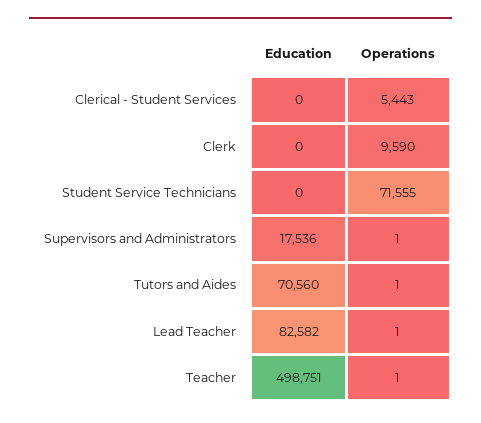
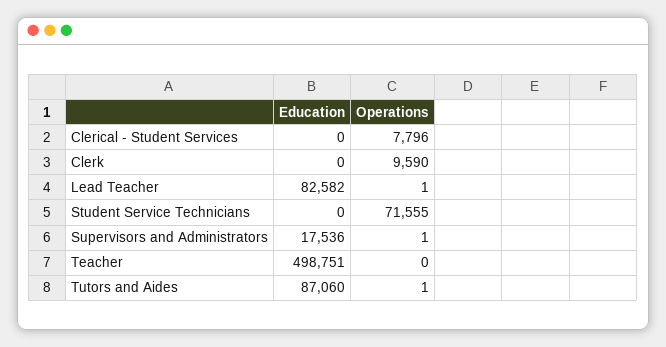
Operations, Clerical - Student Services: 5443 -> 7796
Education, Tutors and Aides: 70560 -> 87060
Operations, Teacher: 1 -> 0

